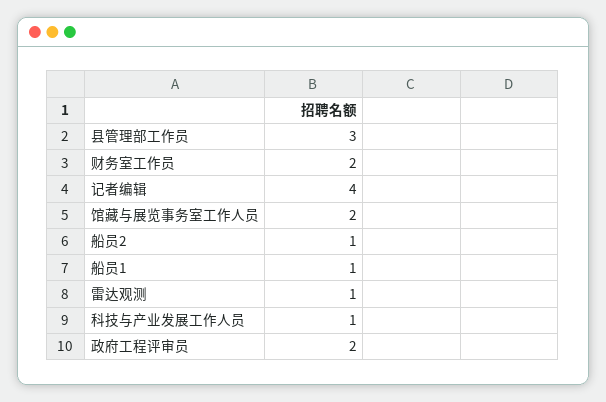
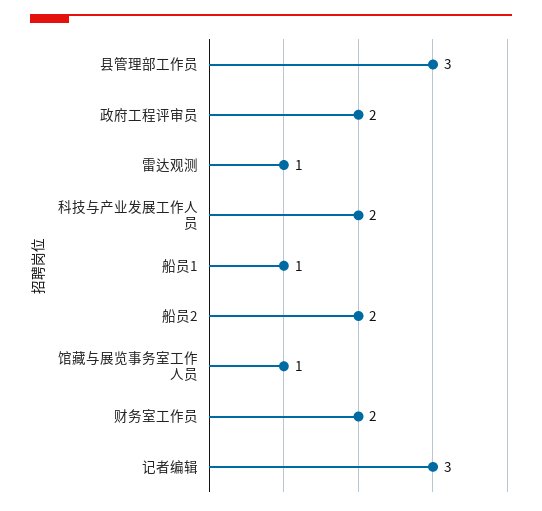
记者编辑: 4 -> 3
馆藏与展览事务室工作人员: 2 -> 1
船员2: 1 -> 2
科技与产业发展工作人员: 1 -> 2

